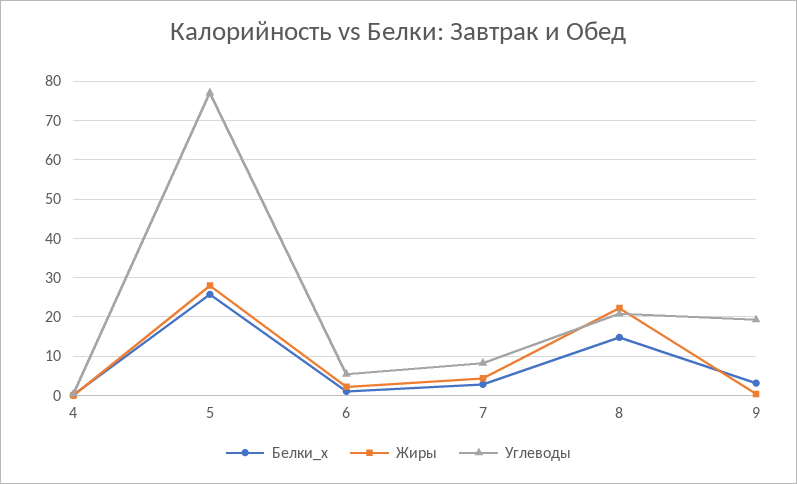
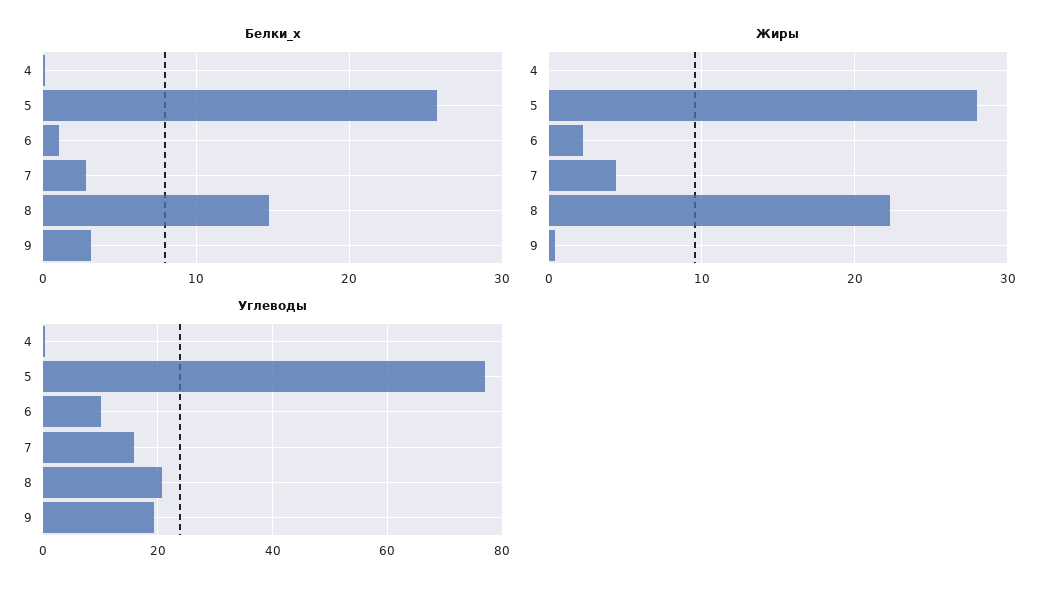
Углеводы, 6: 6 -> 10
Углеводы, 7: 8 -> 16

